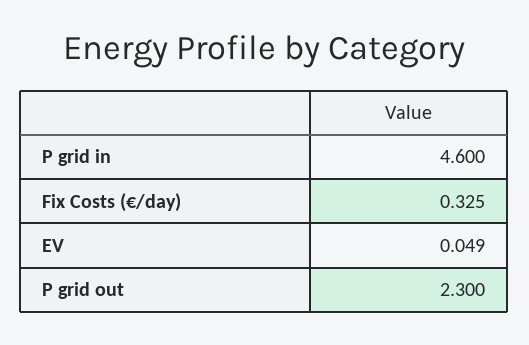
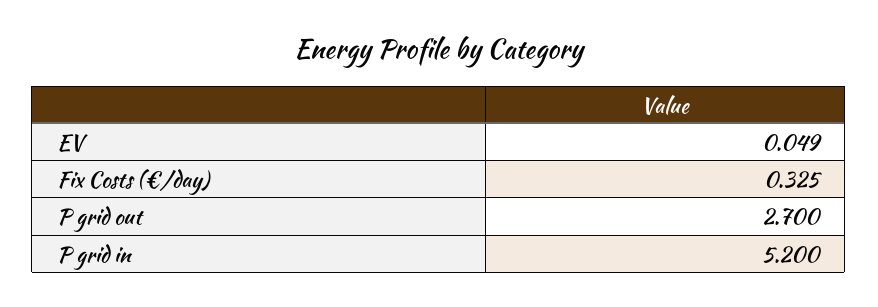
P grid in: 4.6 -> 5.2
P grid out: 2.3 -> 2.7

